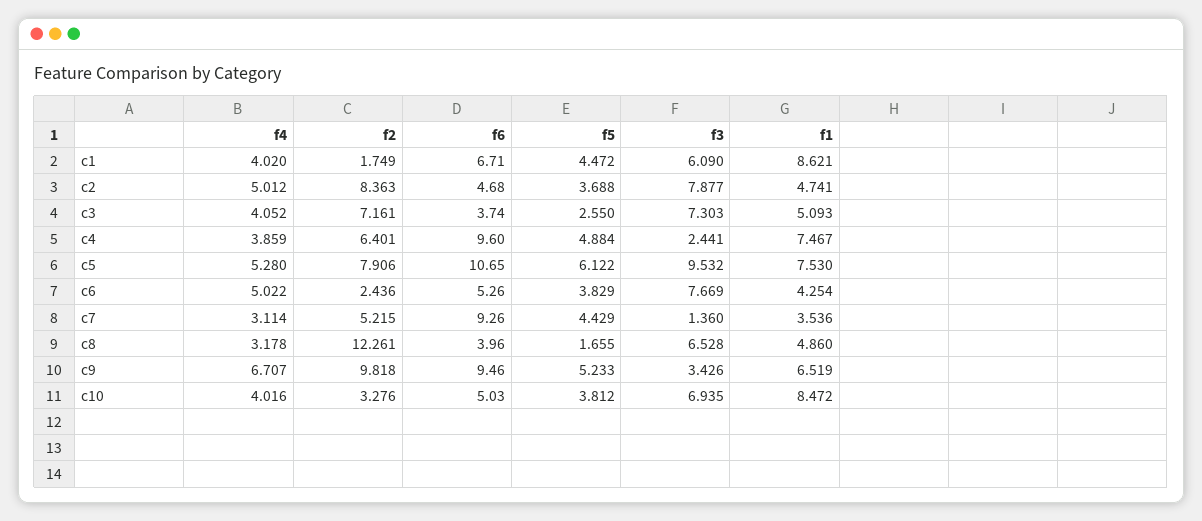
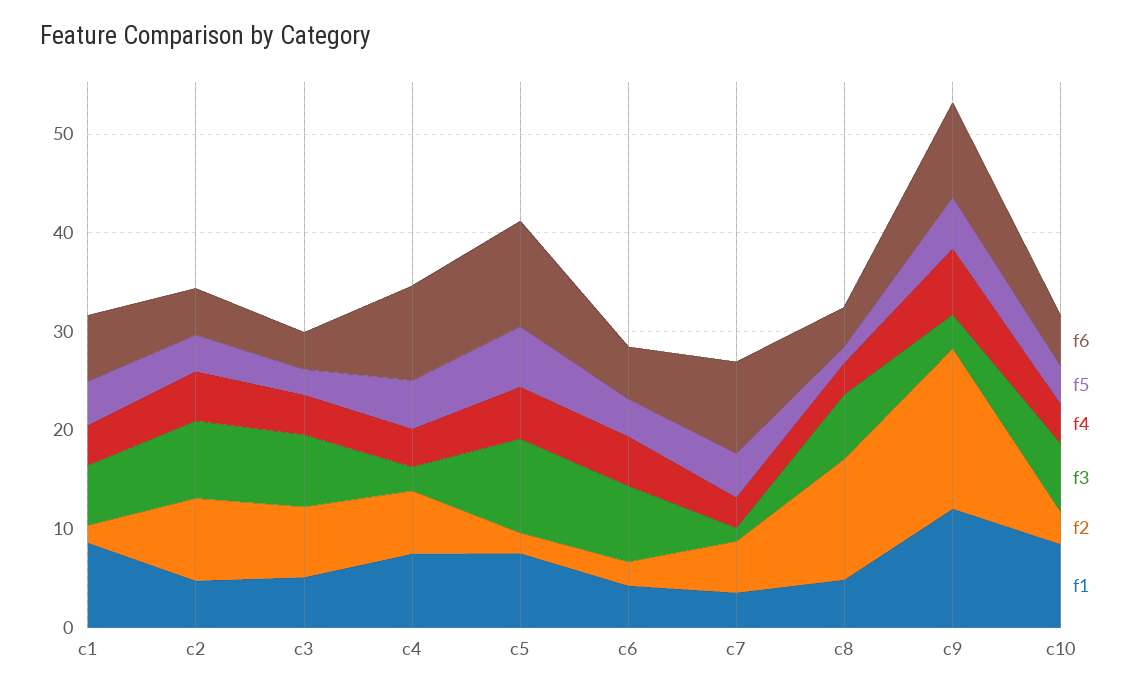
f2, c5: 7.906 -> 2
f2, c9: 9.818 -> 16
f1, c9: 6.519 -> 12

